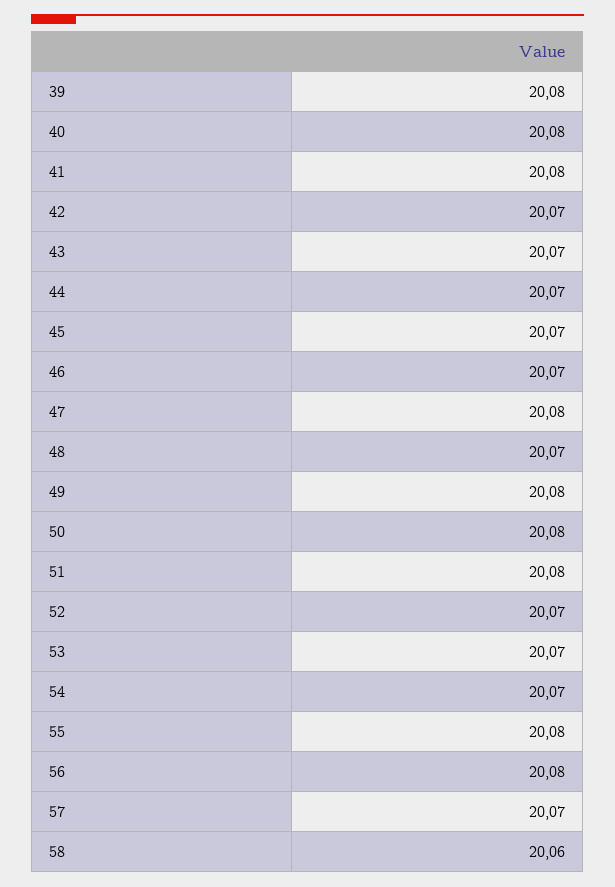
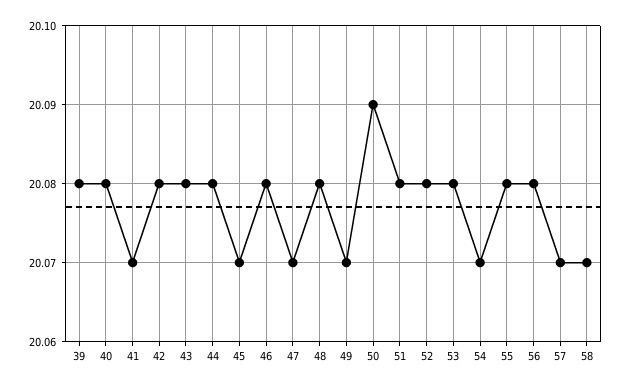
41: 20.08 -> 20.07
42: 20.07 -> 20.08
43: 20.07 -> 20.08
44: 20.07 -> 20.08
46: 20.07 -> 20.08
47: 20.08 -> 20.07
48: 20.07 -> 20.08
49: 20.08 -> 20.07
50: 20.08 -> 20.09
52: 20.07 -> 20.08
53: 20.07 -> 20.08
58: 20.06 -> 20.07

